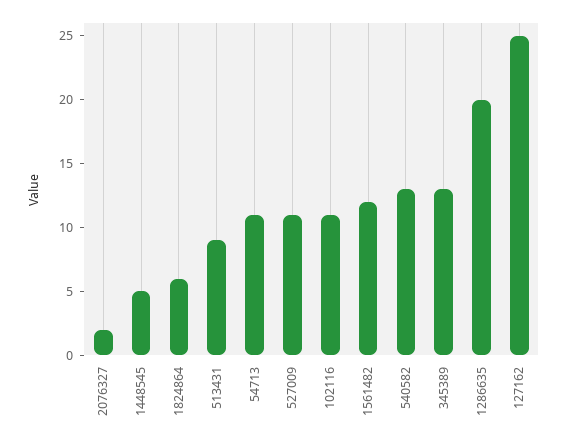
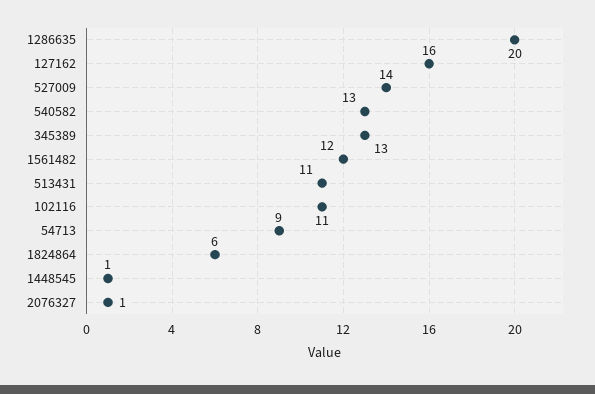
2076327: 2 -> 1
1448545: 5 -> 1
513431: 9 -> 11
54713: 11 -> 9
527009: 11 -> 14
127162: 25 -> 16

